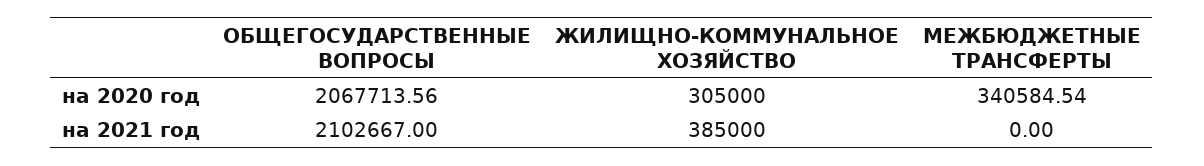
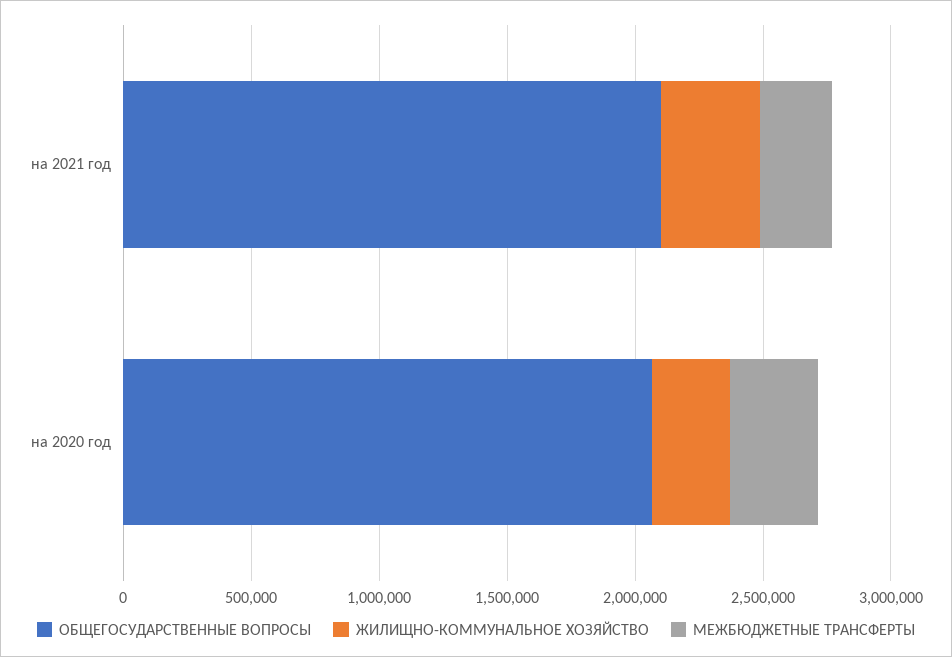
МЕЖБЮДЖЕТНЫЕ ТРАНСФЕРТЫ, на 2021 год: 0 -> 300000

